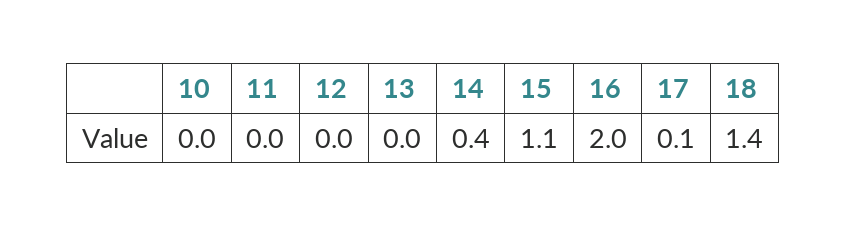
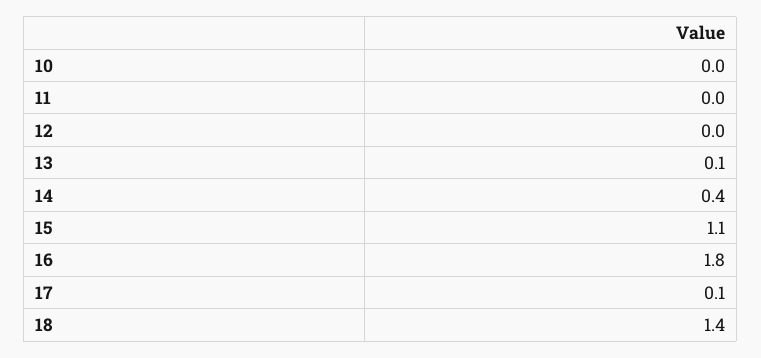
13: 0 -> 0.1
16: 2 -> 1.8

